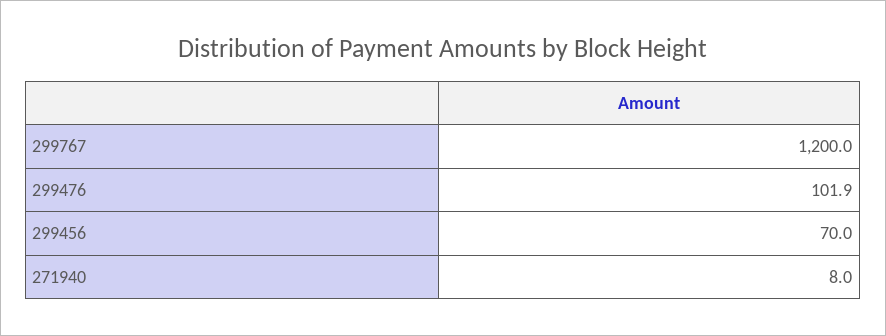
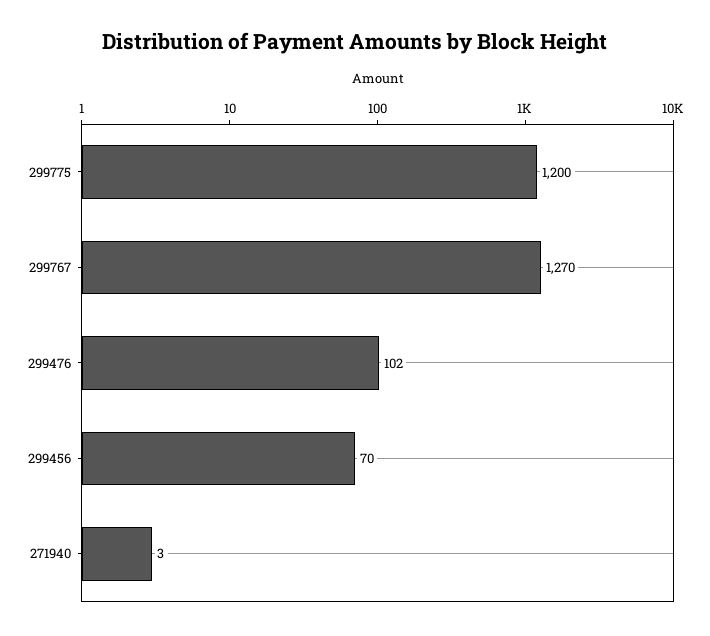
299767: 1200 -> 1270
271940: 8 -> 3
299775: none -> 1200

